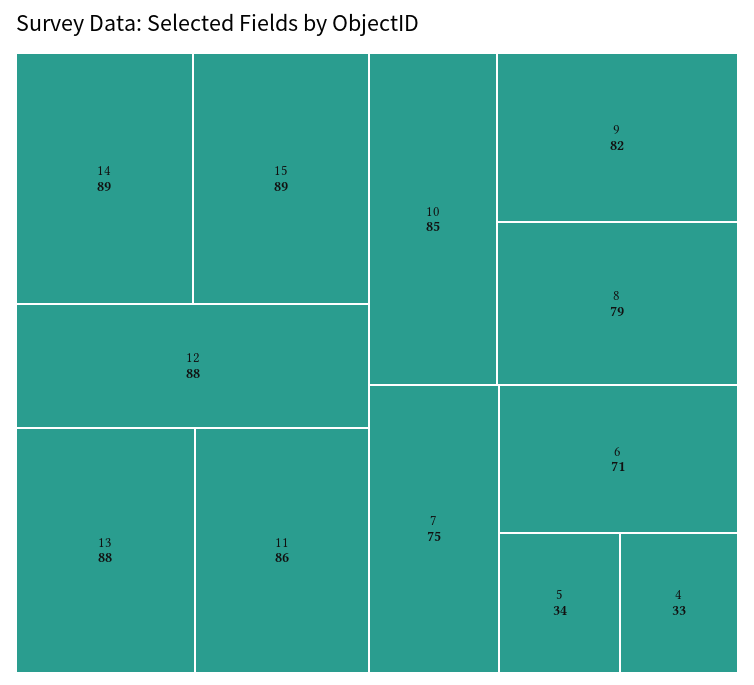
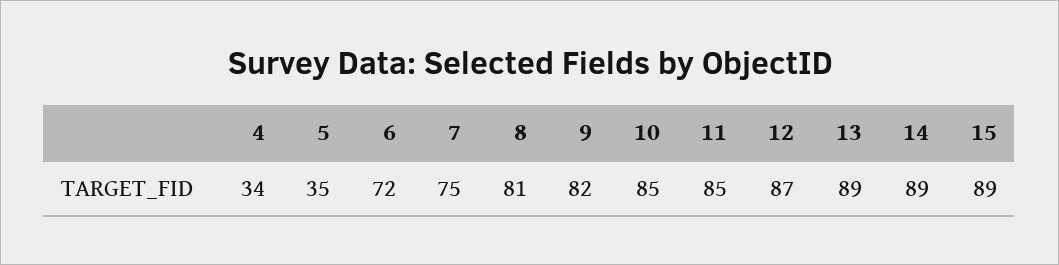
12: 88 -> 87
13: 88 -> 89
11: 86 -> 85
8: 79 -> 81
6: 71 -> 72
5: 34 -> 35
4: 33 -> 34

